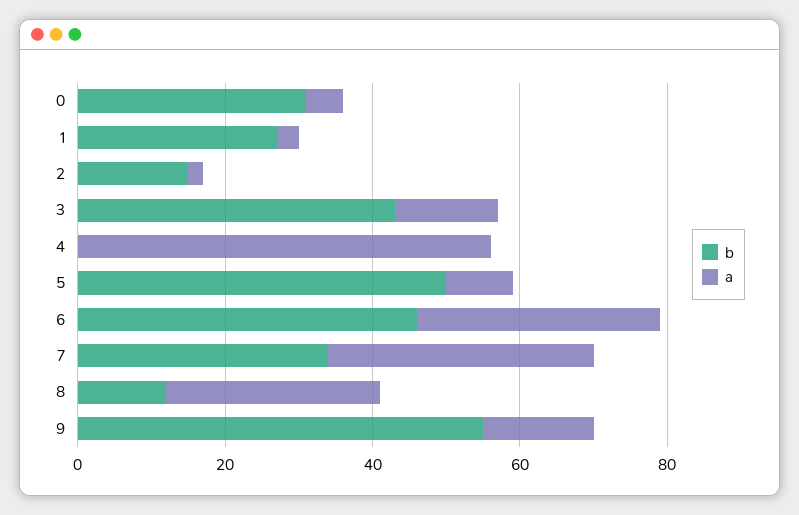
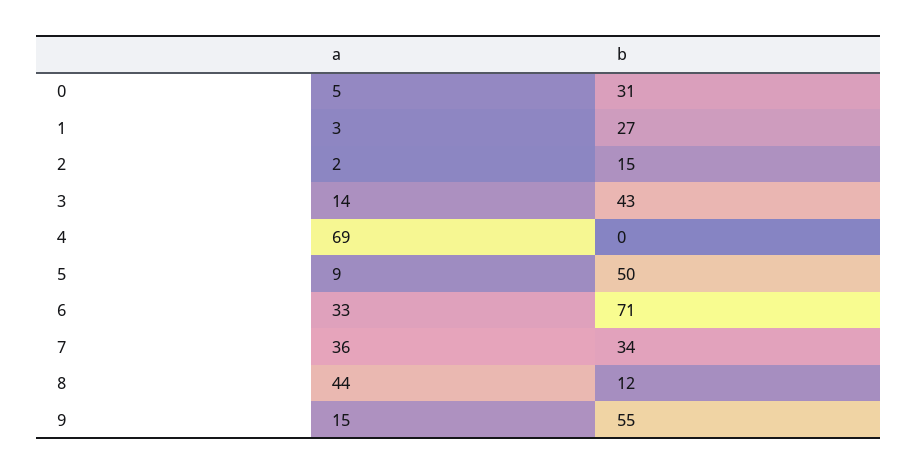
a, 4: 55 -> 69
b, 6: 45 -> 71
a, 8: 30 -> 44

